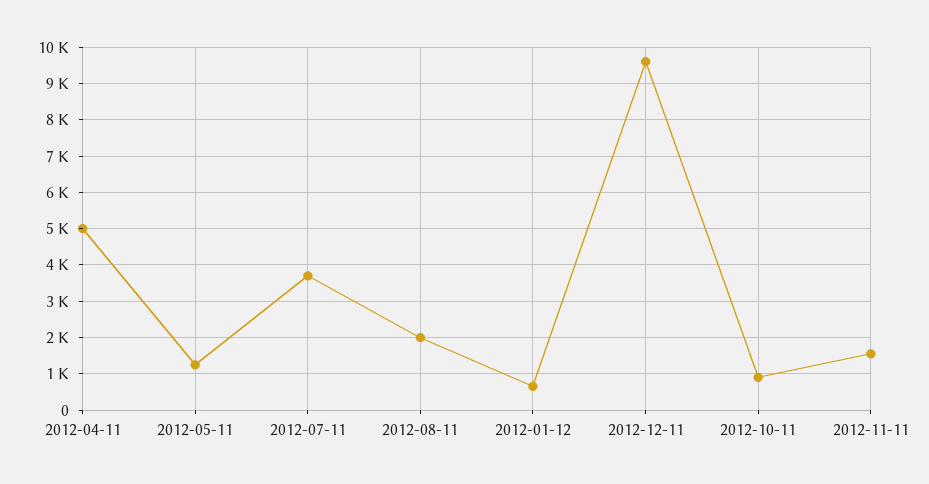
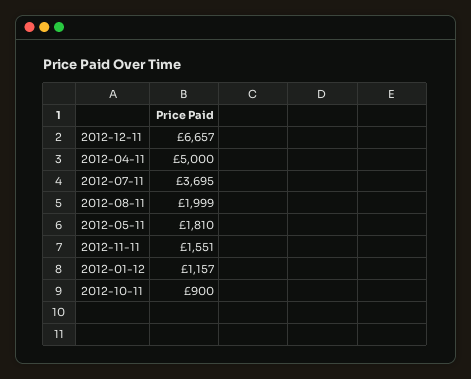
2012-05-11: 1200 -> 1810
2012-01-12: 600 -> 1157
2012-12-11: 9600 -> 6657

